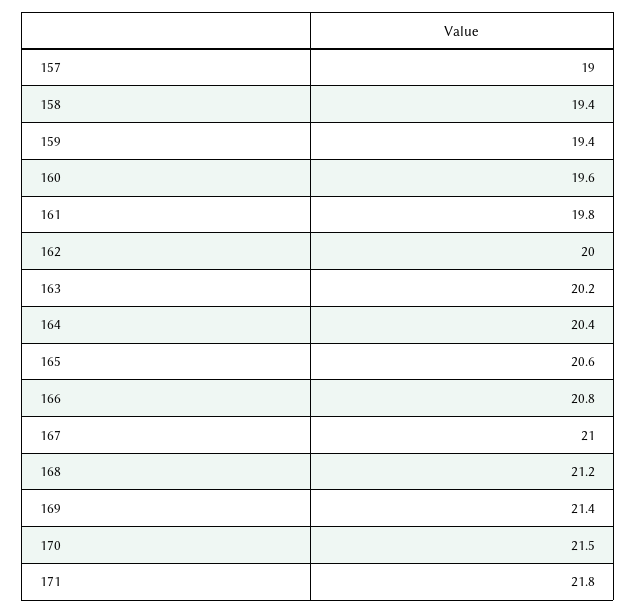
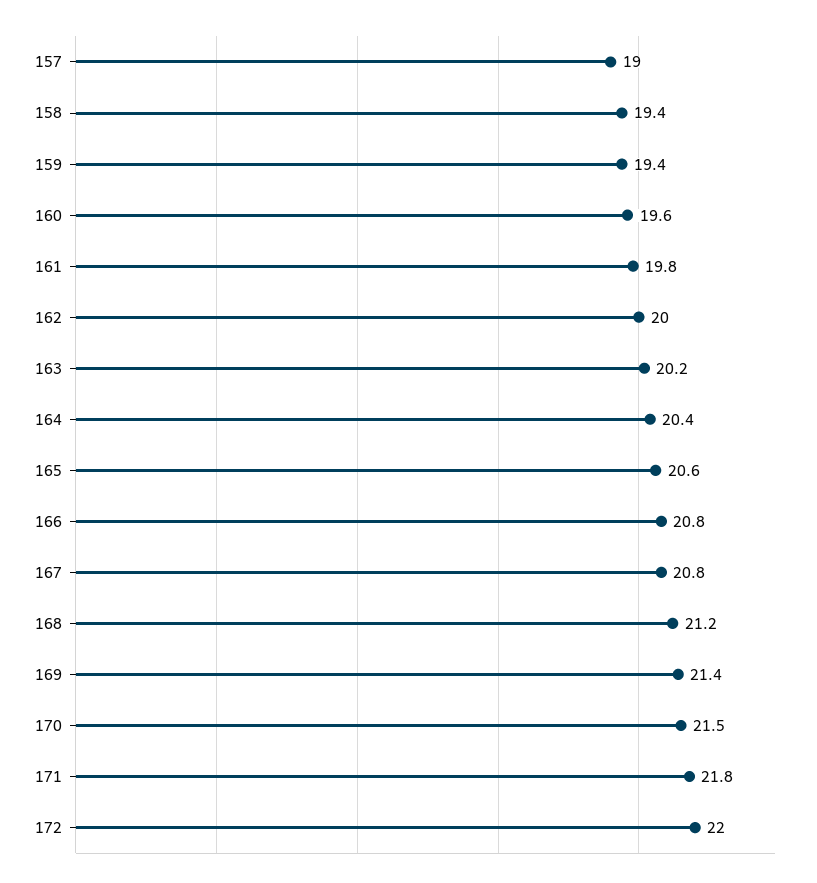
167: 21 -> 20.8
172: none -> 22

